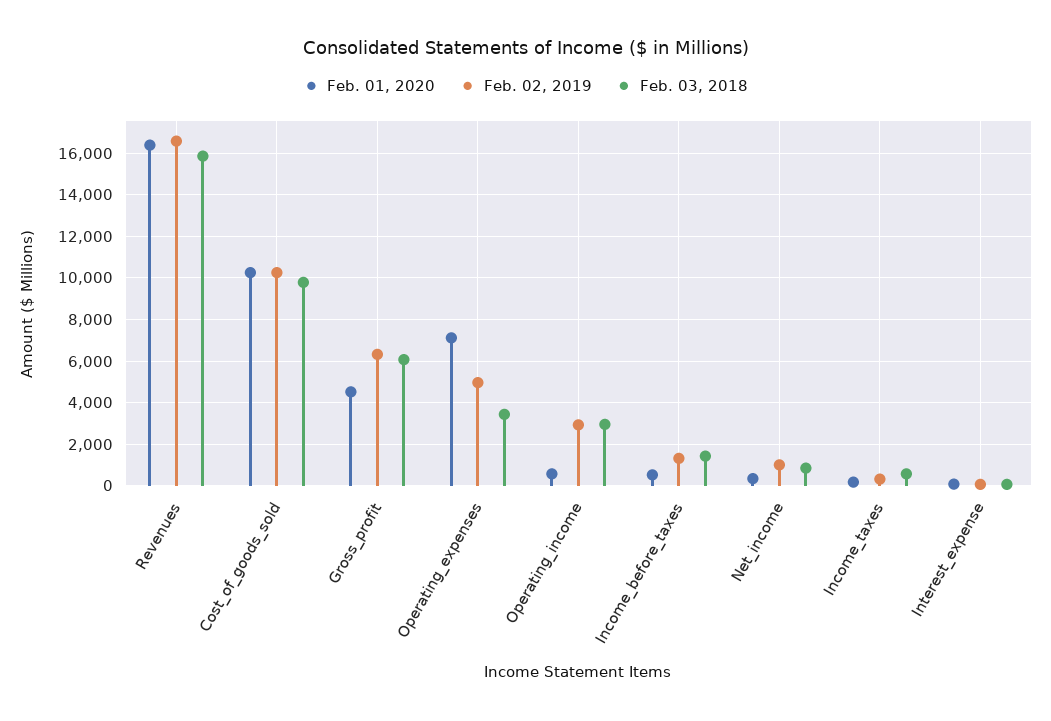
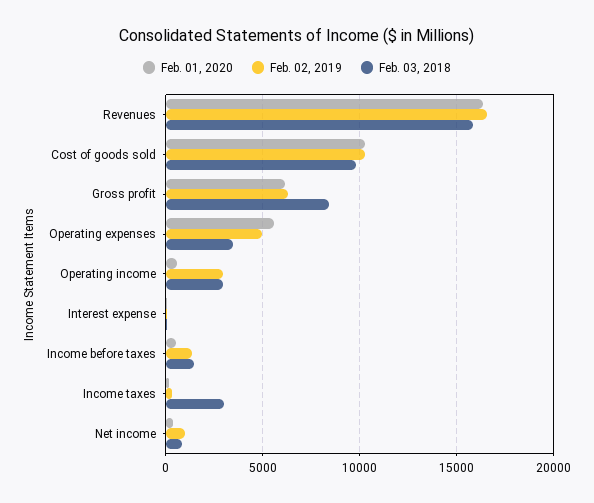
Feb. 01, 2020, Gross_profit: 4500 -> 6000
Feb. 03, 2018, Gross_profit: 6000 -> 8500
Feb. 01, 2020, Operating_expenses: 7000 -> 5500
Feb. 03, 2018, Income_taxes: 500 -> 3000

